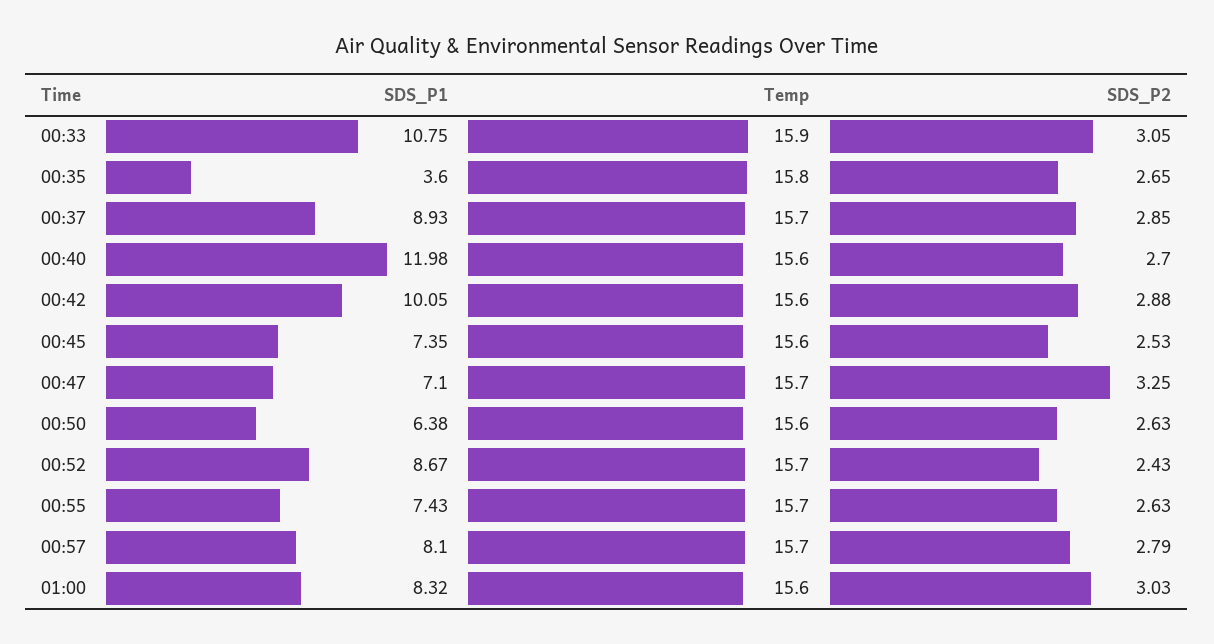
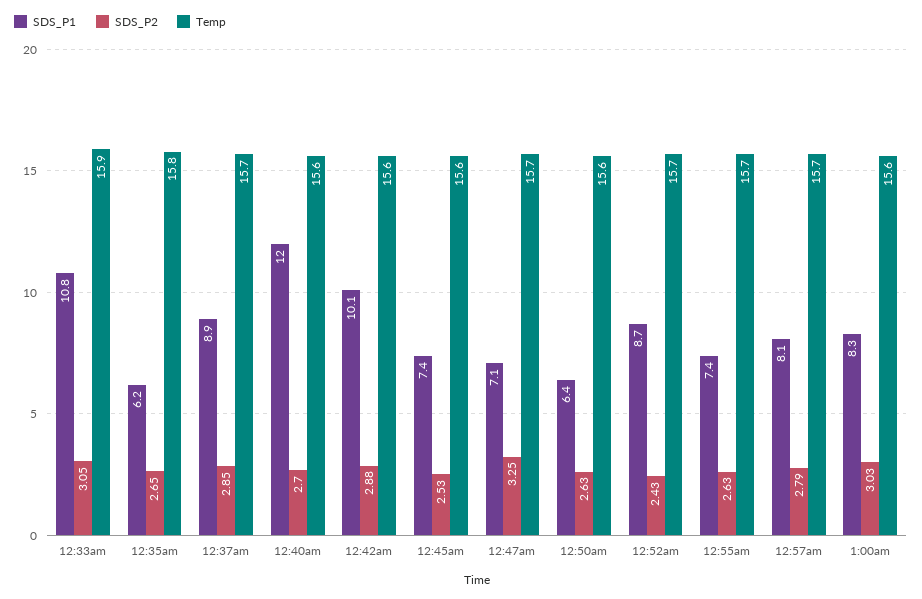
SDS_P1, 00:35: 3.6 -> 6.2

